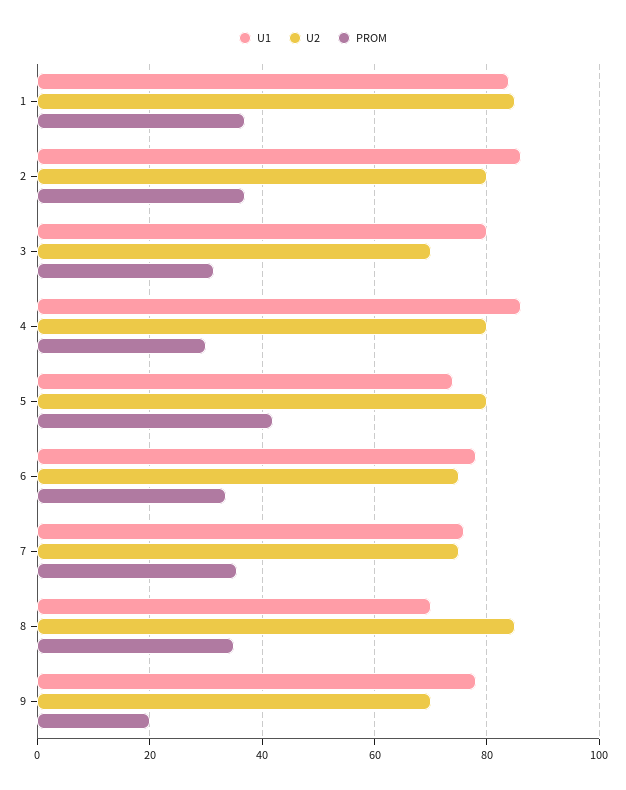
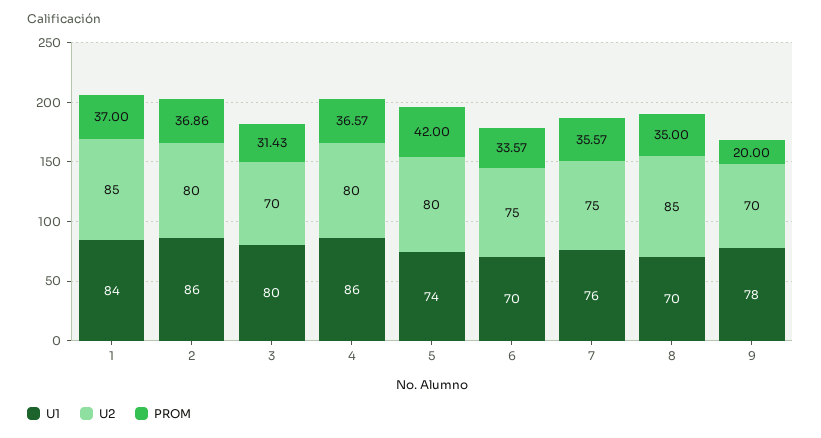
PROM, 4: 30 -> 36.57
U1, 6: 78 -> 70

